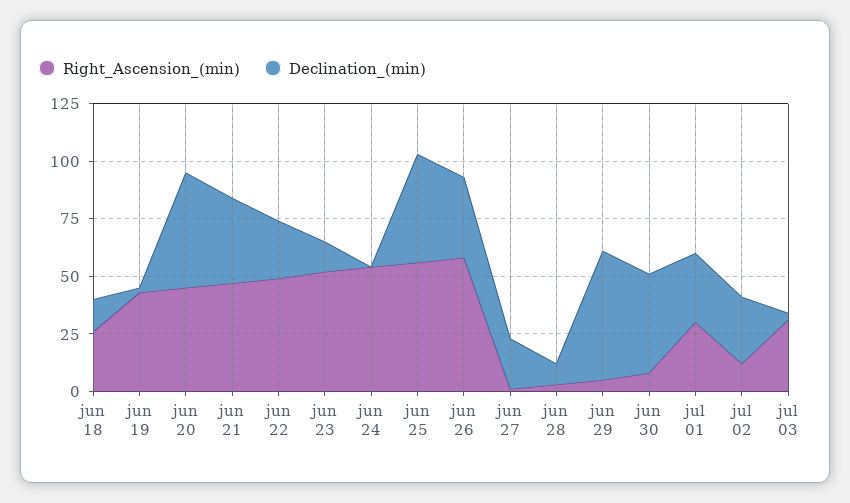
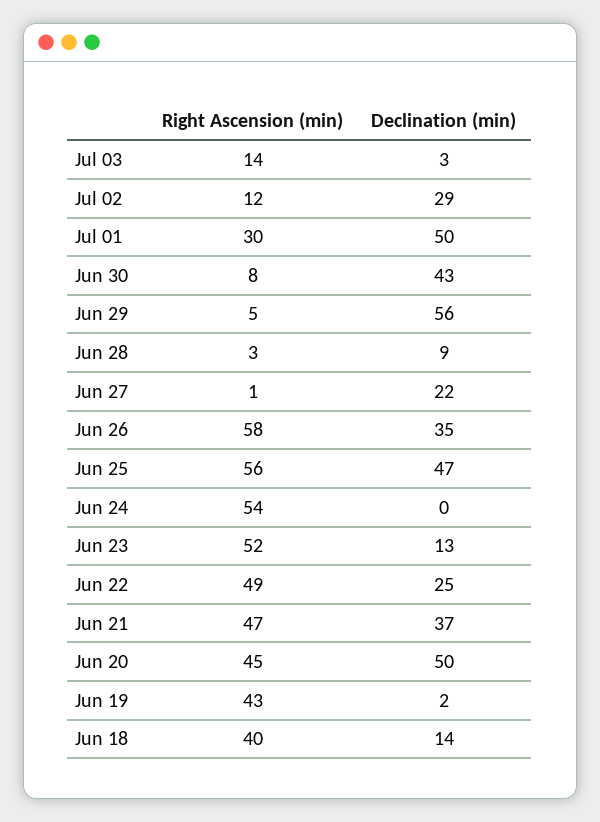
Right_Ascension_(min), jun 18: 25 -> 40
Declination_(min), jul 01: 30 -> 50
Right_Ascension_(min), jul 03: 30 -> 14

